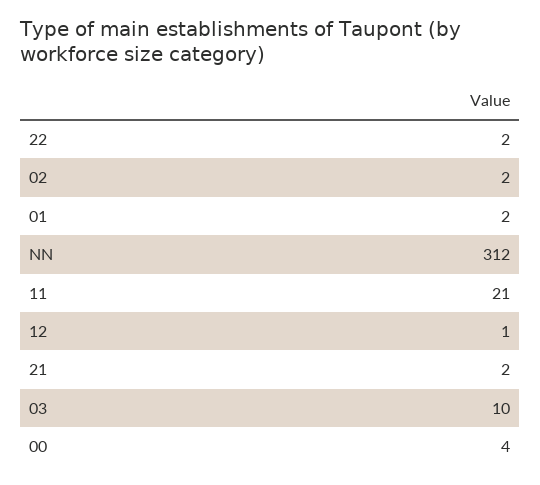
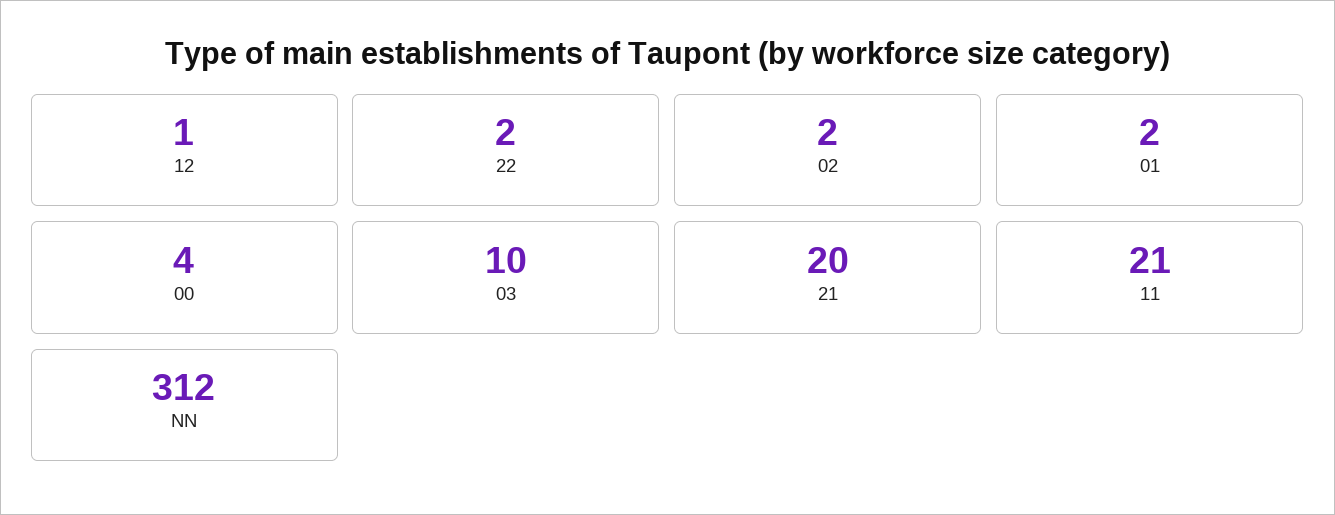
21: 2 -> 20

